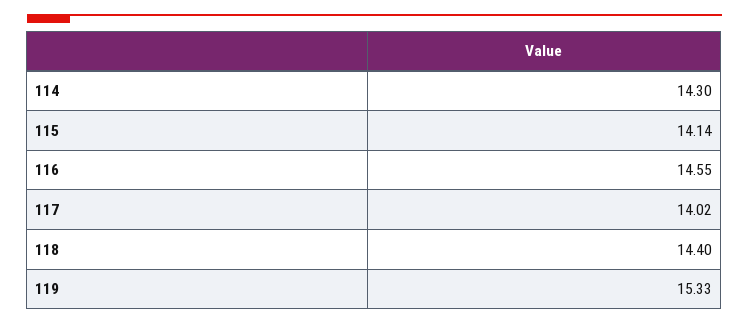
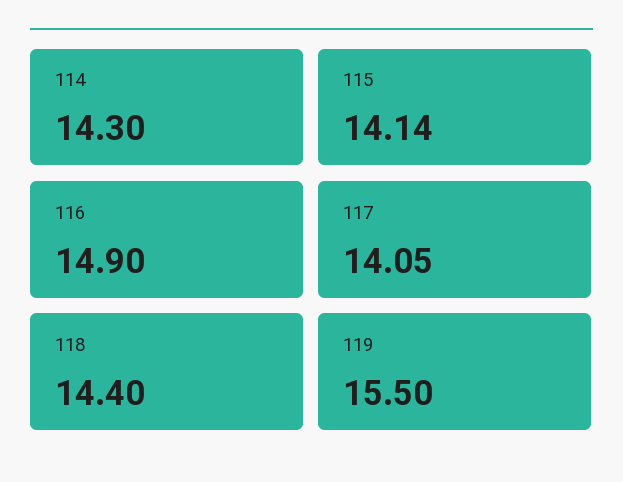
116: 14.55 -> 14.9
117: 14.02 -> 14.05
119: 15.33 -> 15.5

